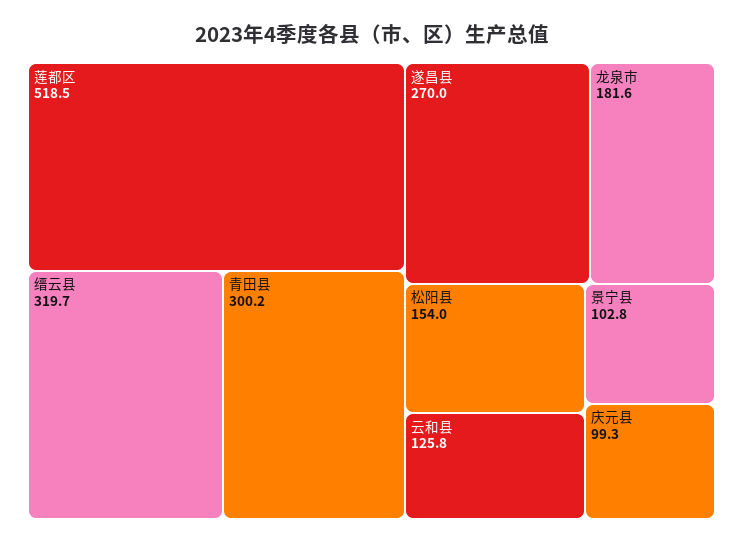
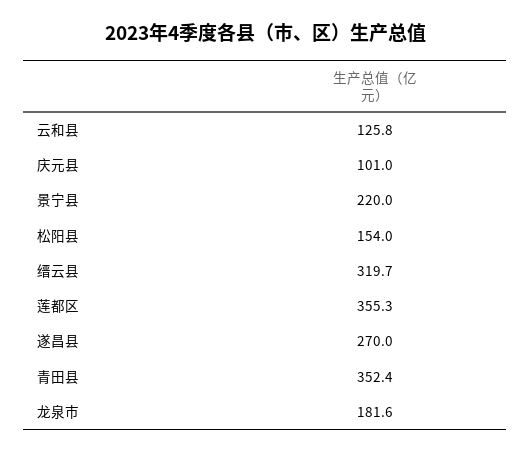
莲都区: 518.5 -> 355.3
青田县: 300.2 -> 352.4
景宁县: 102.8 -> 220
庆元县: 99.3 -> 101

